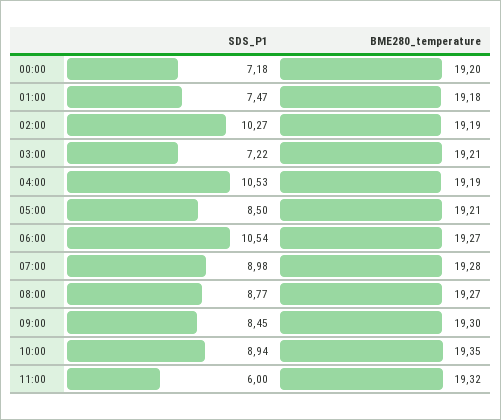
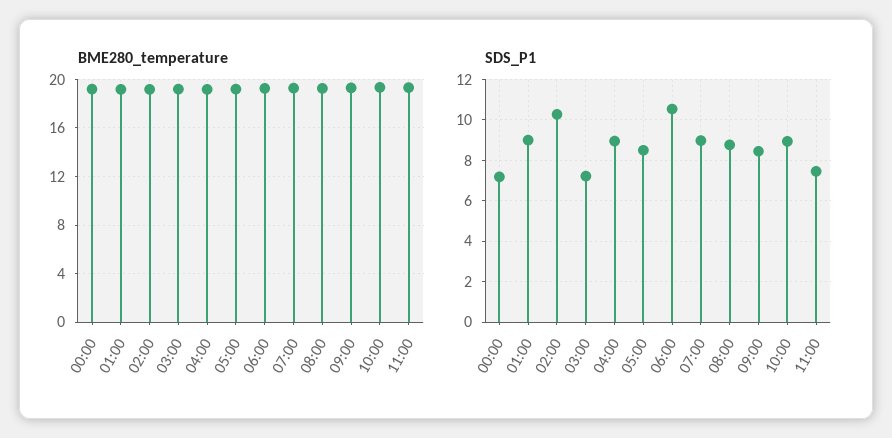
SDS_P1, 01:00: 7.47 -> 9
SDS_P1, 04:00: 10.53 -> 9
SDS_P1, 11:00: 6 -> 7.5

